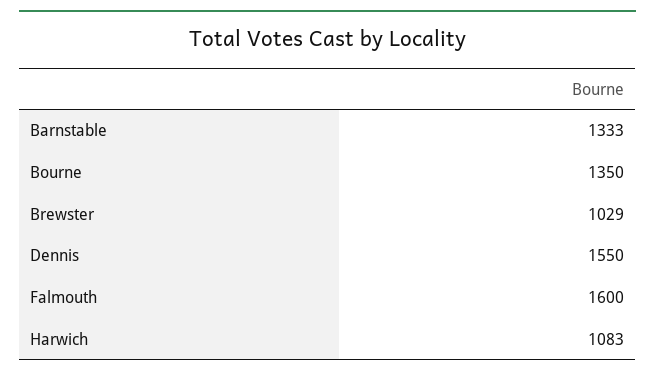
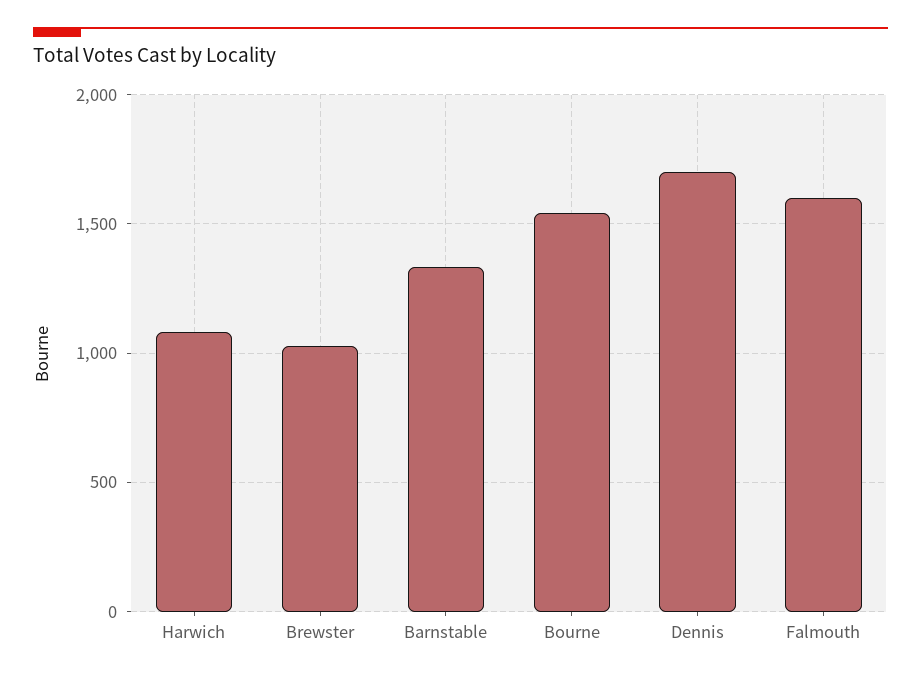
Bourne: 1350 -> 1550
Dennis: 1550 -> 1700

